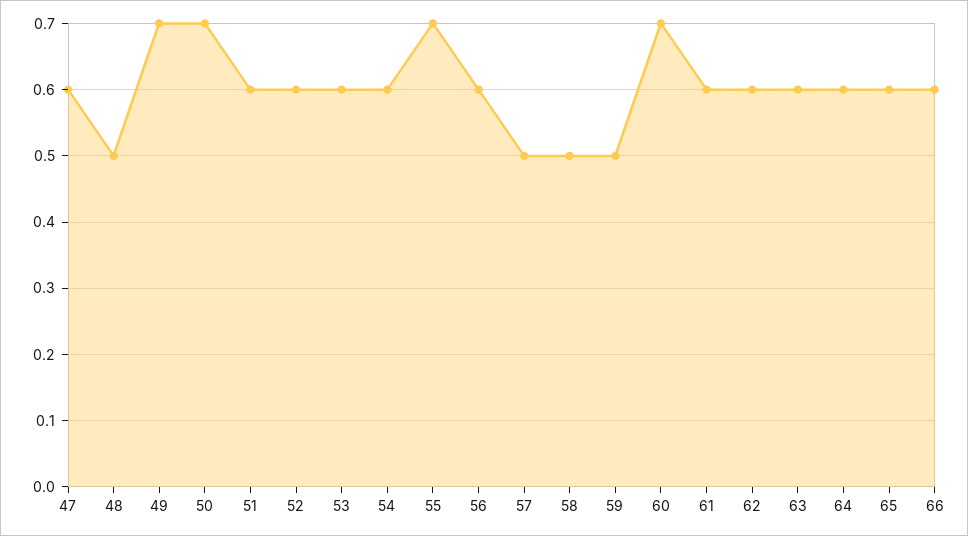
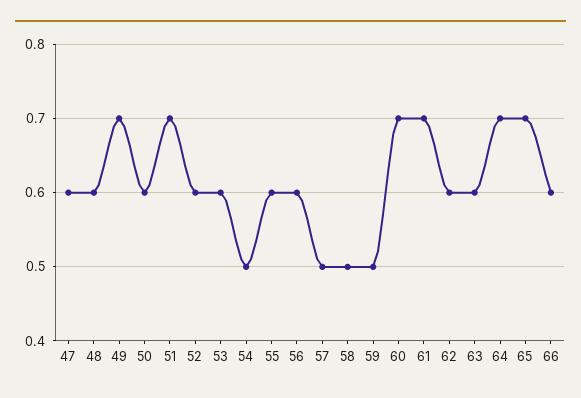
48: 0.5 -> 0.6
50: 0.7 -> 0.6
51: 0.6 -> 0.7
54: 0.6 -> 0.5
55: 0.7 -> 0.6
61: 0.6 -> 0.7
64: 0.6 -> 0.7
65: 0.6 -> 0.7

